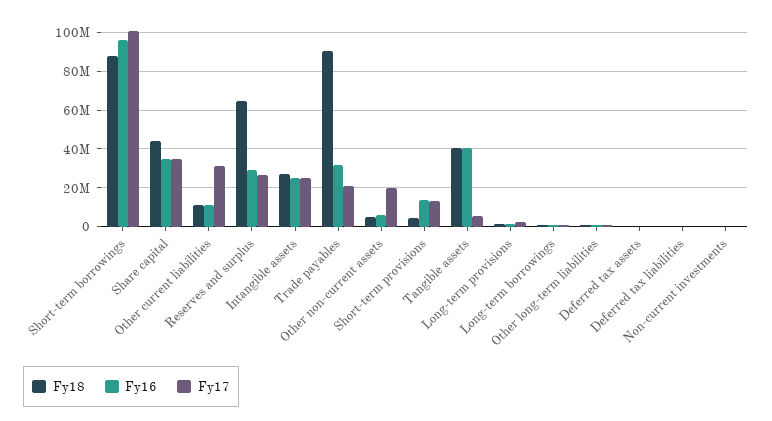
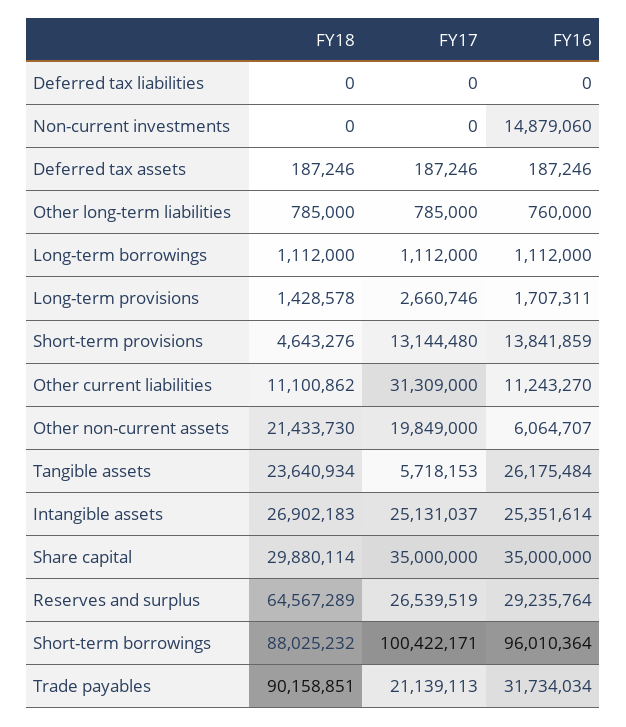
Fy18, Share capital: 45000000 -> 29880114
Fy18, Other non-current assets: 5000000 -> 21433730
Fy18, Tangible assets: 40000000 -> 23640934
Fy16, Tangible assets: 40000000 -> 26175484
Fy16, Non-current investments: 0 -> 14879060

